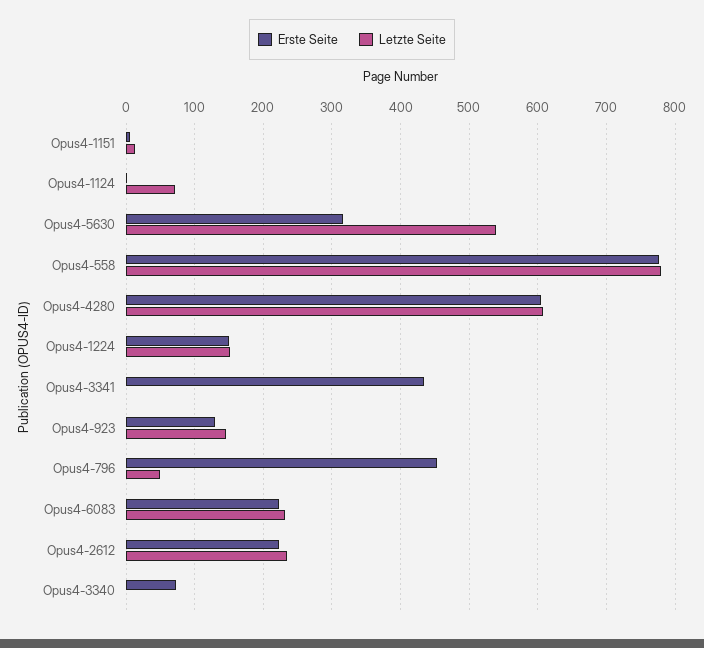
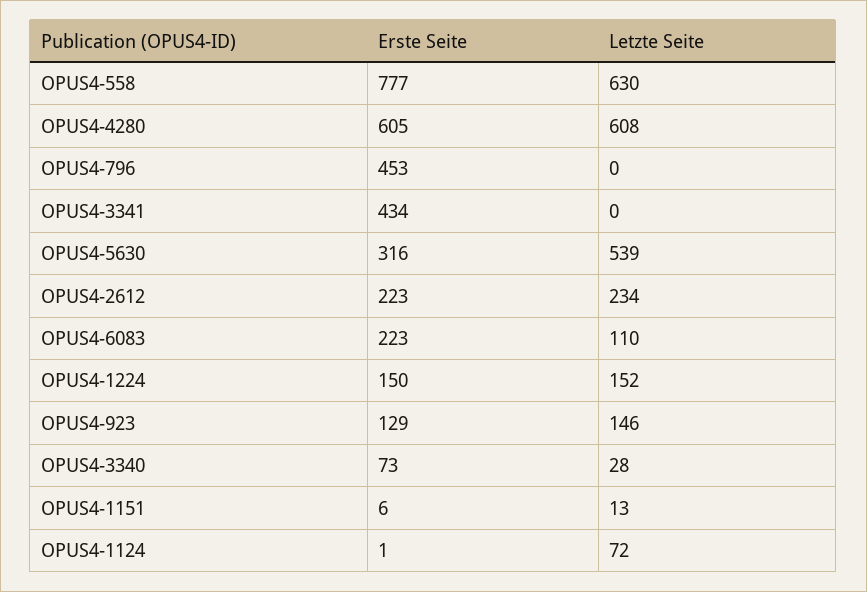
Letzte Seite, Opus4-558: 780 -> 630
Letzte Seite, Opus4-796: 50 -> 0
Letzte Seite, Opus4-6083: 230 -> 110
Letzte Seite, Opus4-3340: 0 -> 28

